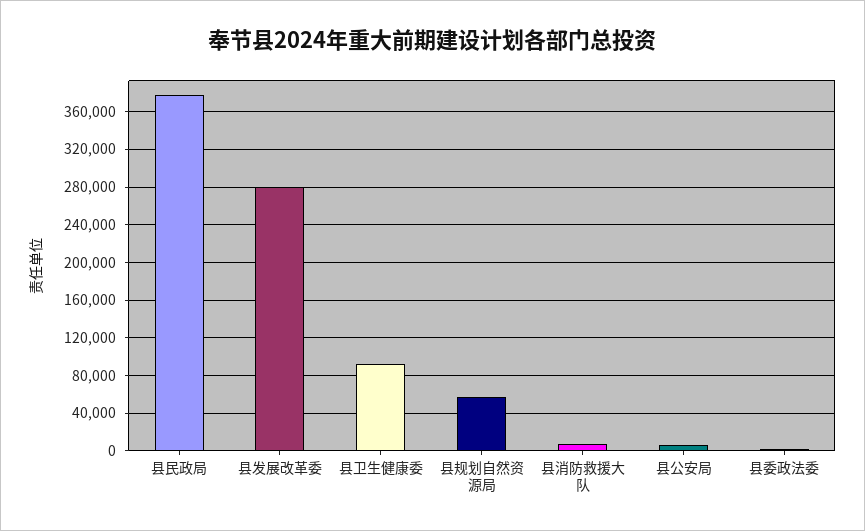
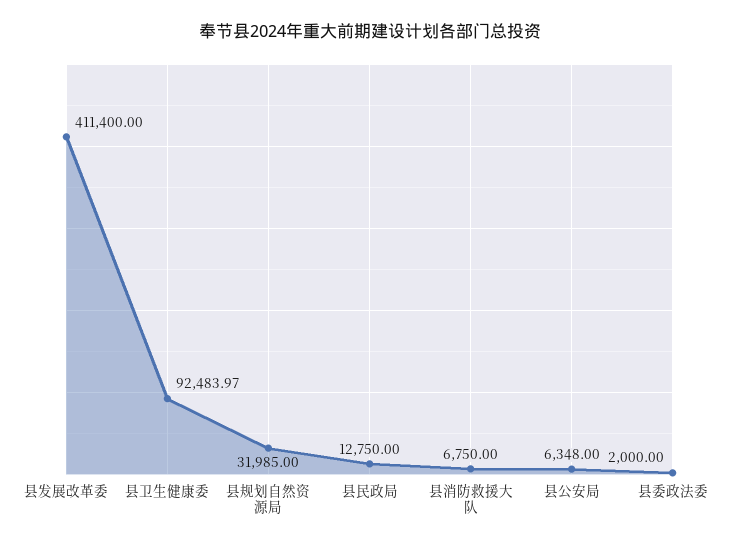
县民政局: 380000 -> 12750
县发展改革委: 280000 -> 411400
县规划自然资源局: 60000 -> 31985

